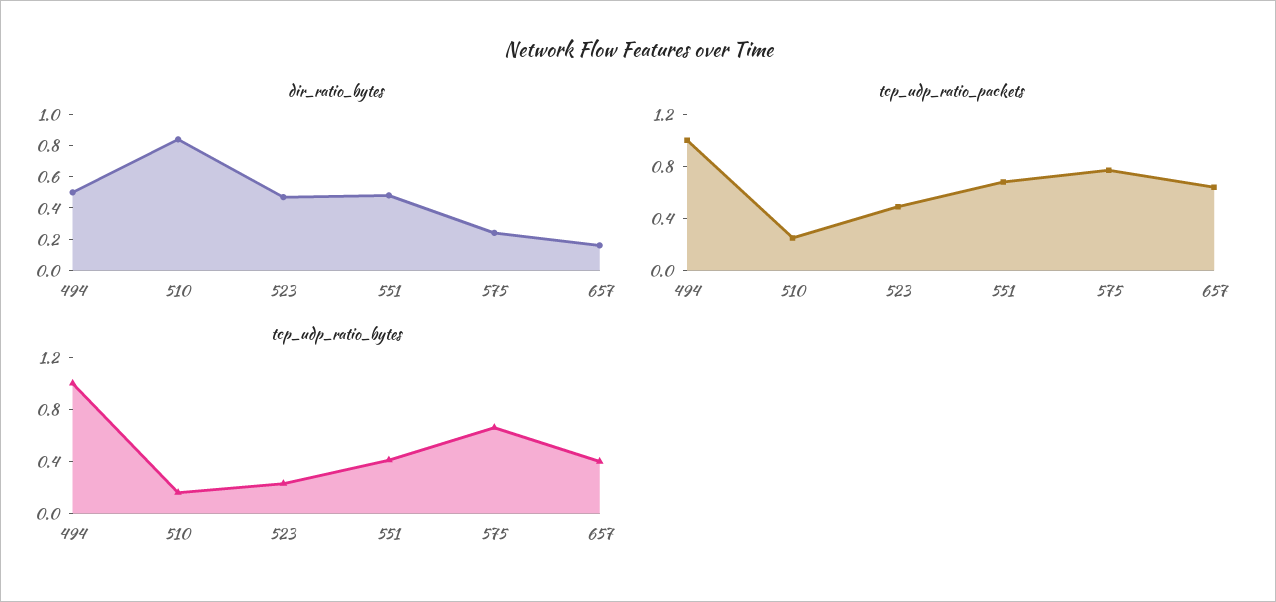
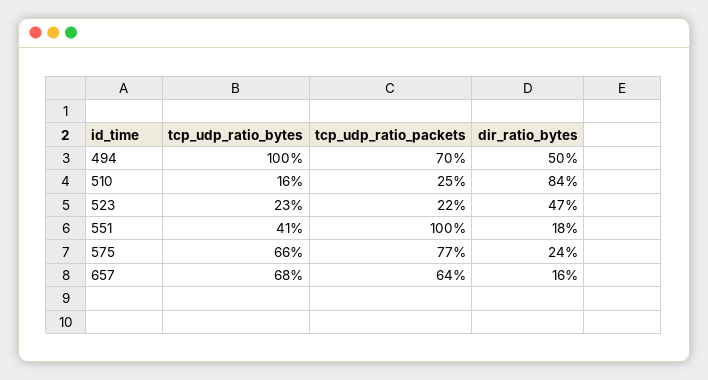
dir_ratio_bytes, 551: 0.5 -> 0.18
tcp_udp_ratio_packets, 494: 1 -> 0.7
tcp_udp_ratio_packets, 523: 0.5 -> 0.22
tcp_udp_ratio_packets, 551: 0.7 -> 1
tcp_udp_ratio_bytes, 657: 0.4 -> 0.68

